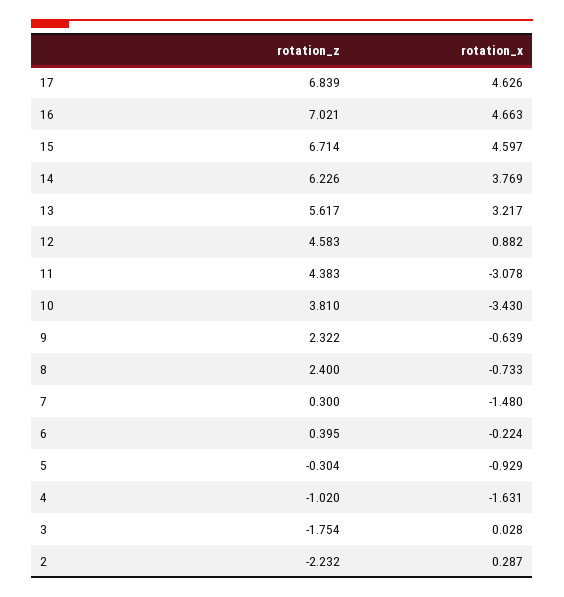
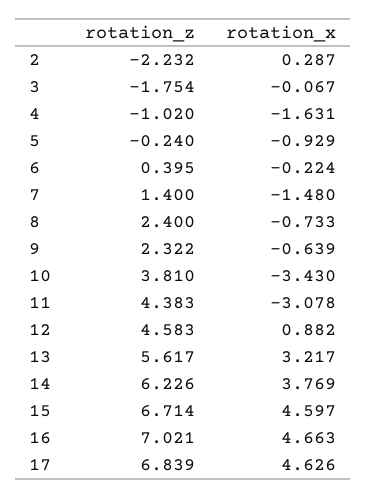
rotation_z, 7: 0.3 -> 1.4
rotation_z, 5: -0.304 -> -0.24
rotation_x, 3: 0.028 -> -0.067

